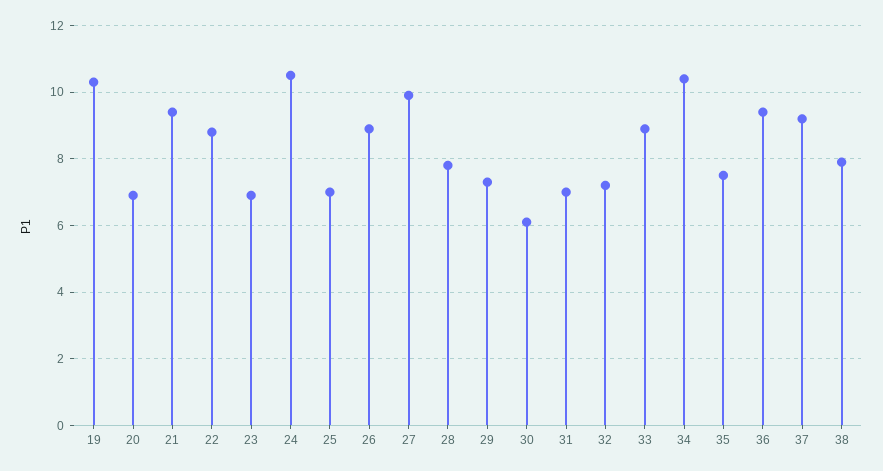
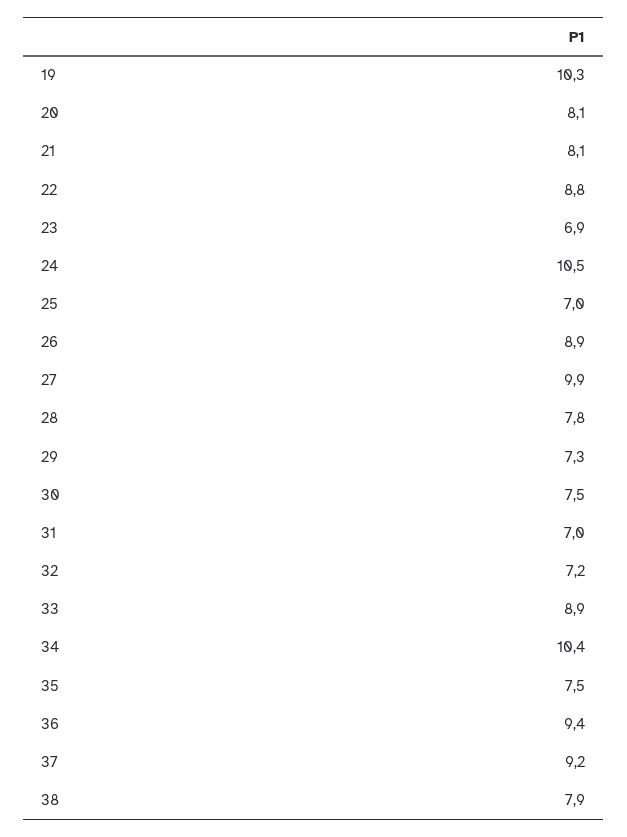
20: 7 -> 8.1
21: 9.5 -> 8.1
30: 6 -> 7.5

